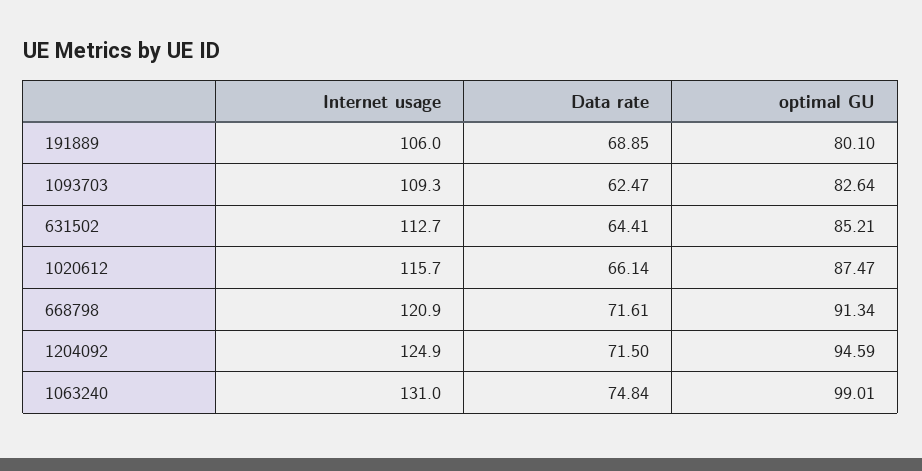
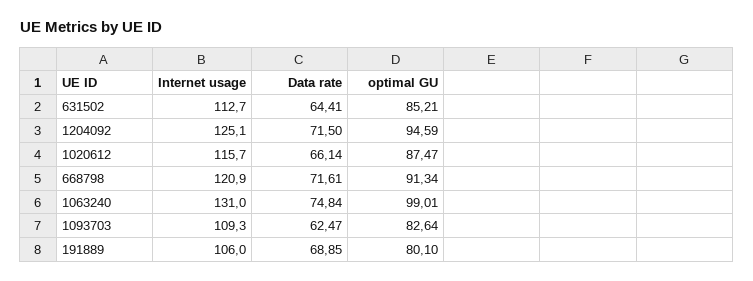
Internet usage, 1204092: 124.9 -> 125.1

